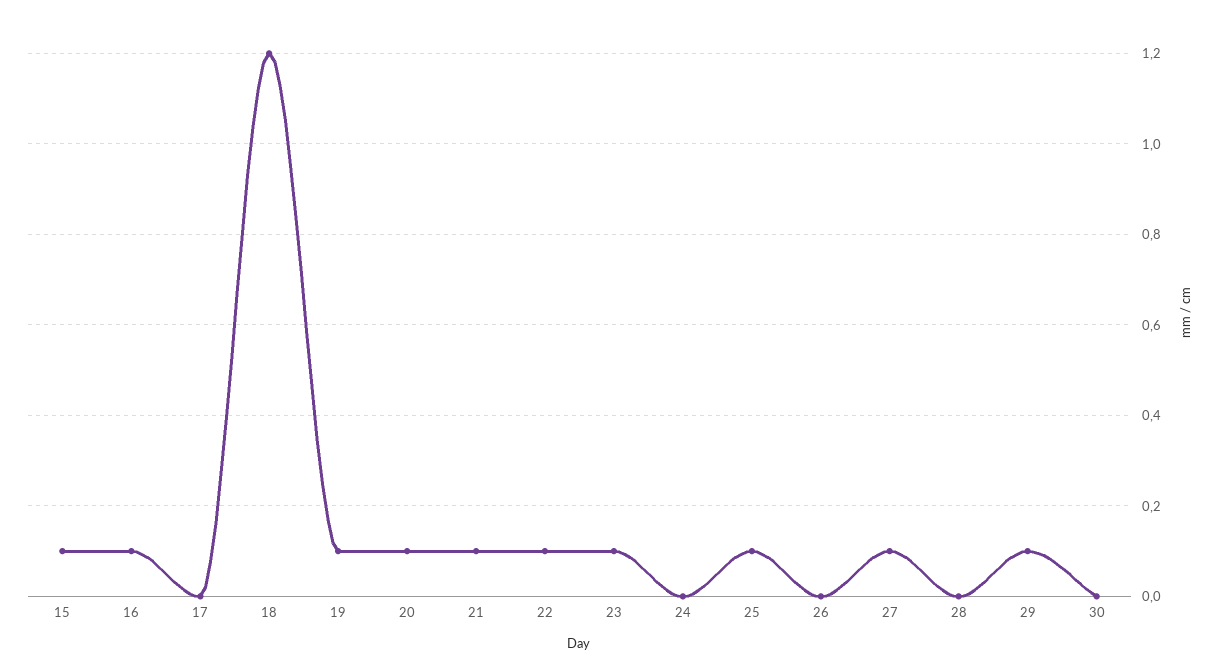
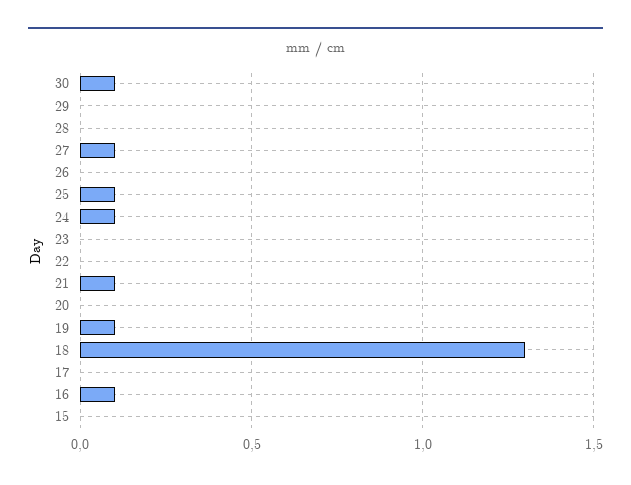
15: 0.1 -> 0
18: 1.2 -> 1.3
20: 0.1 -> 0
22: 0.1 -> 0
23: 0.1 -> 0
24: 0 -> 0.1
29: 0.1 -> 0
30: 0 -> 0.1

